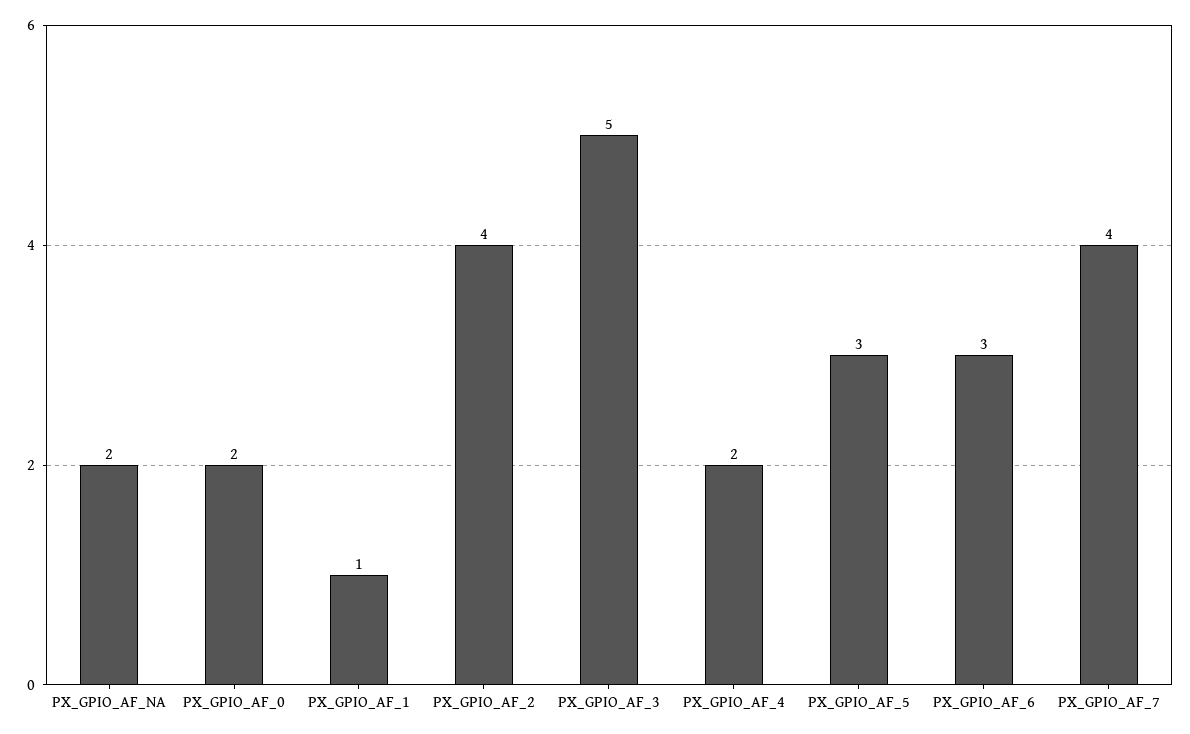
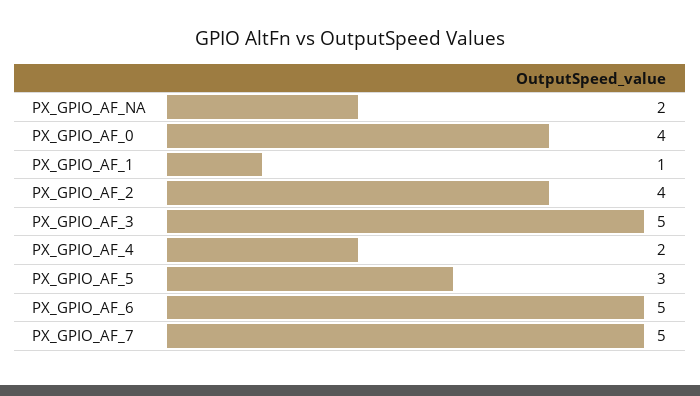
PX_GPIO_AF_0: 2 -> 4
PX_GPIO_AF_6: 3 -> 5
PX_GPIO_AF_7: 4 -> 5

